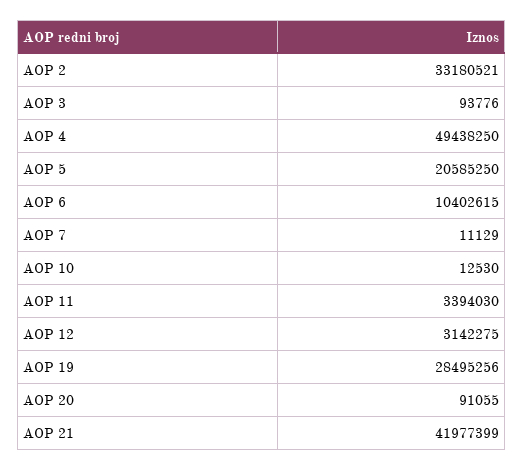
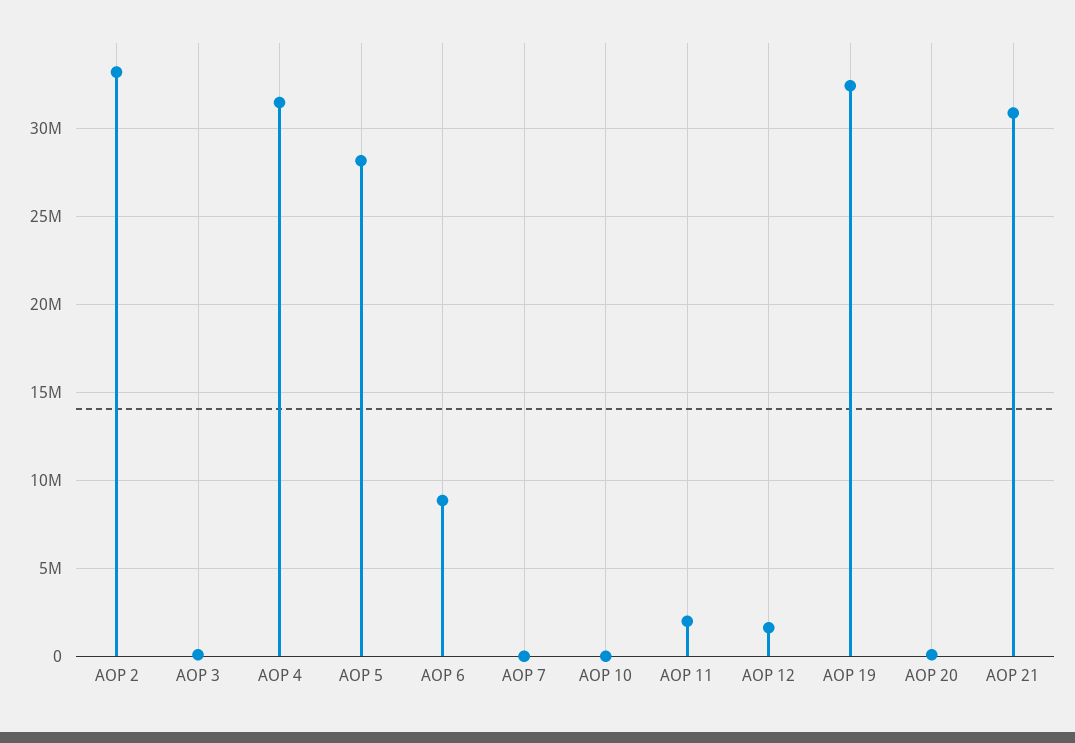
AOP 4: 49438250 -> 31500000
AOP 5: 20585250 -> 28000000
AOP 6: 10402615 -> 9000000
AOP 11: 3394030 -> 2000000
AOP 12: 3142275 -> 1500000
AOP 19: 28495256 -> 32500000
AOP 21: 41977399 -> 31000000

